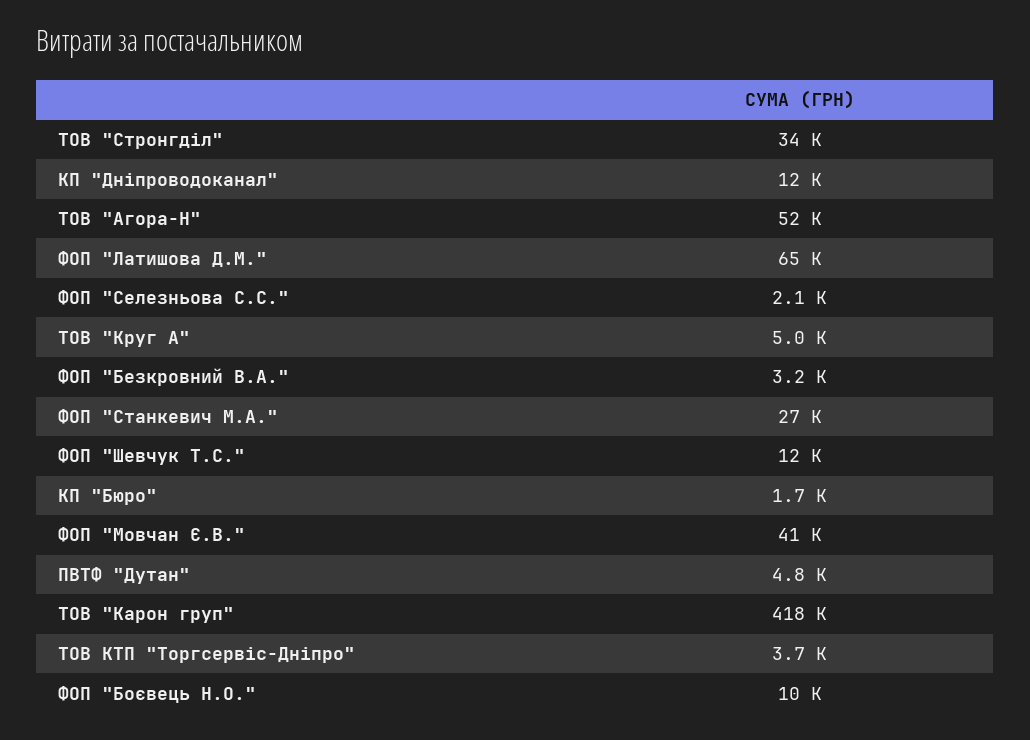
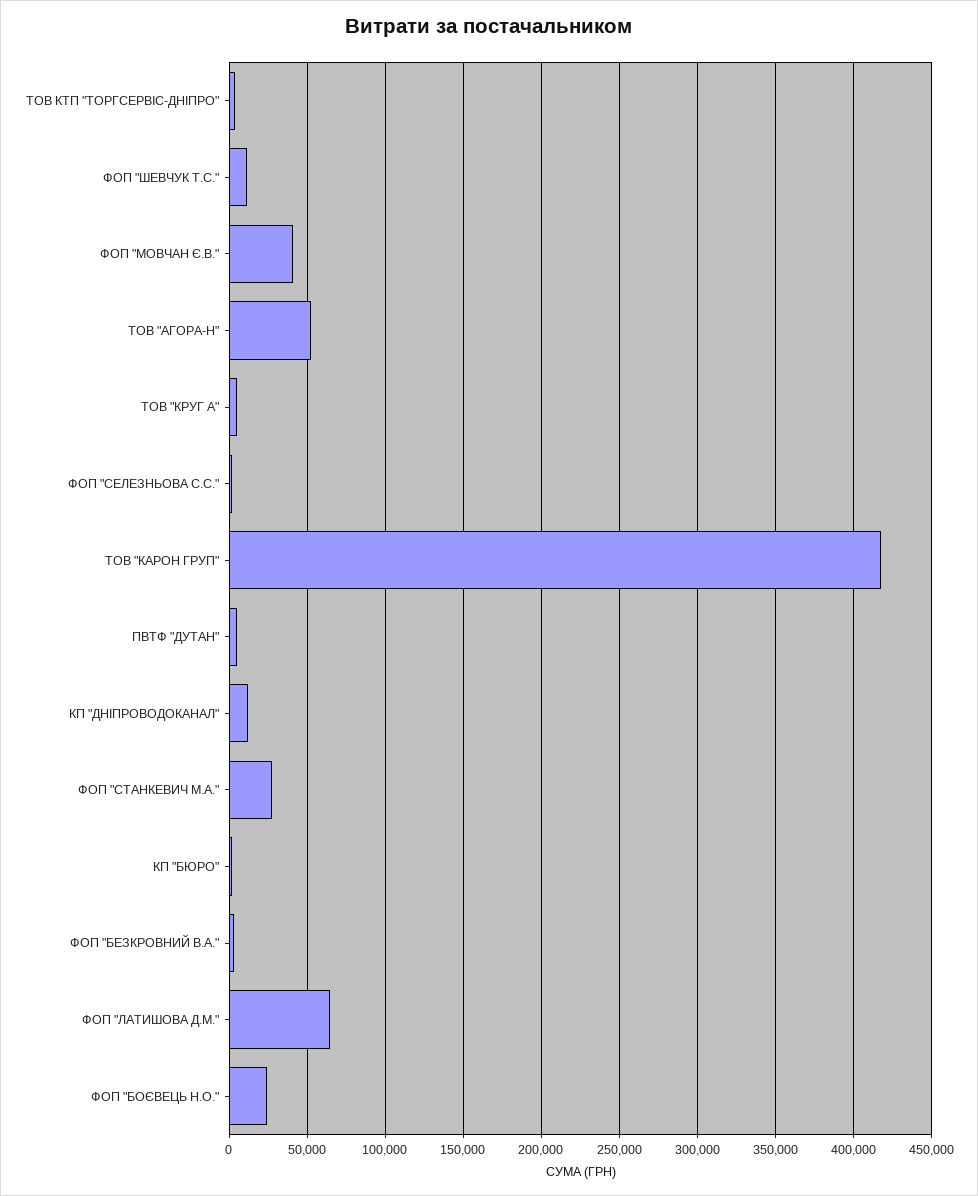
ТОВ "Стронгділ": 34000 -> none
ФОП "Боєвець Н.О.": 10000 -> 25000

